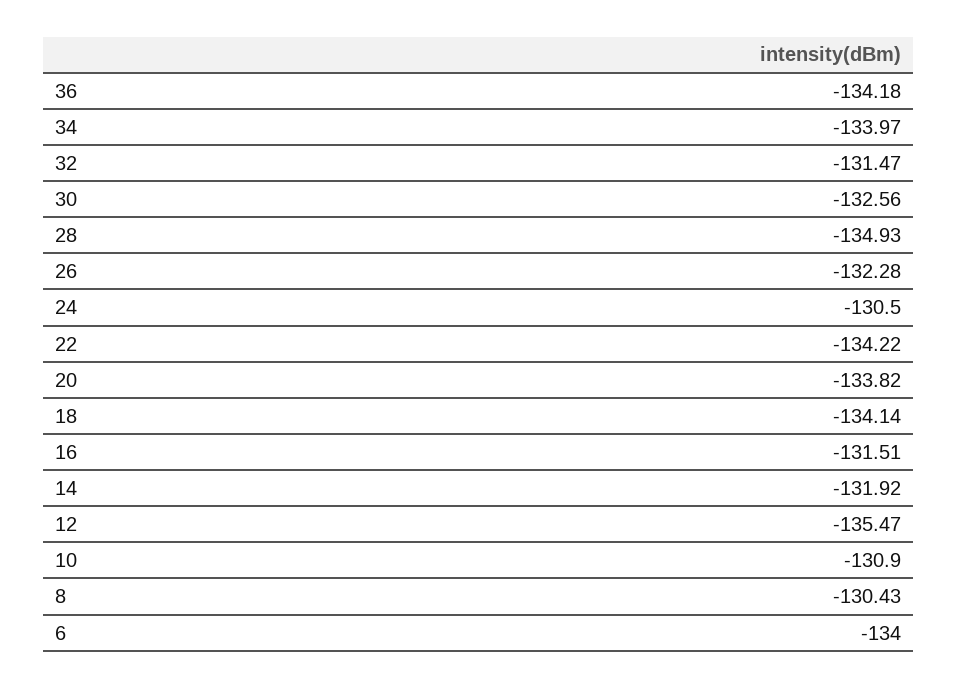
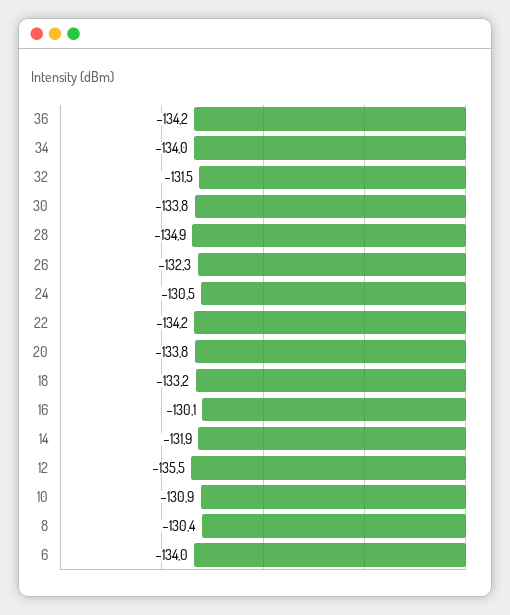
30: -132.56 -> -133.8
18: -134.14 -> -133.2
16: -131.51 -> -130.1

